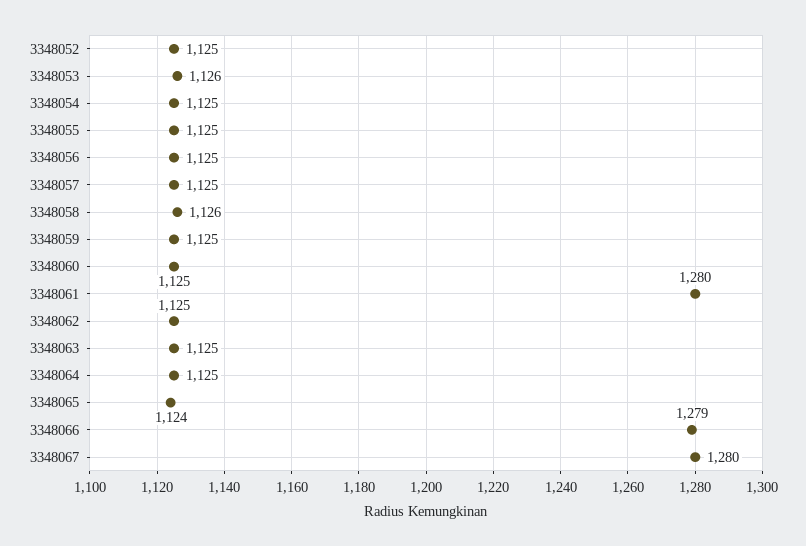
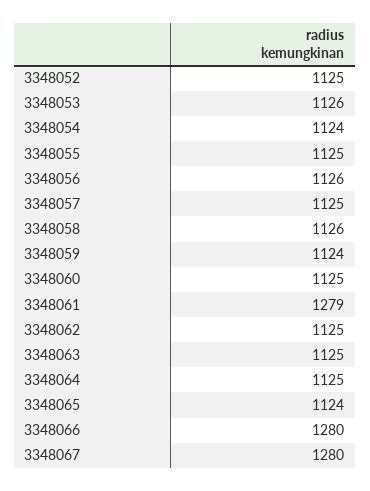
3348054: 1125 -> 1124
3348056: 1125 -> 1126
3348059: 1125 -> 1124
3348061: 1280 -> 1279
3348066: 1279 -> 1280

